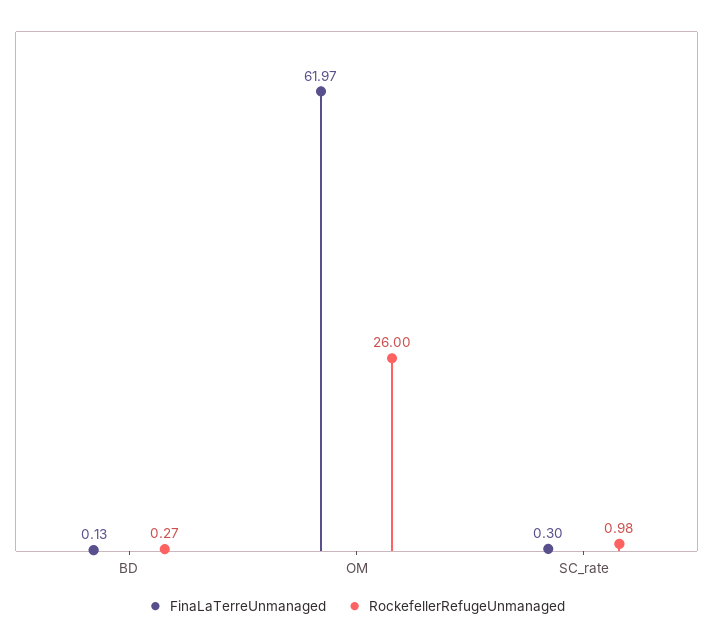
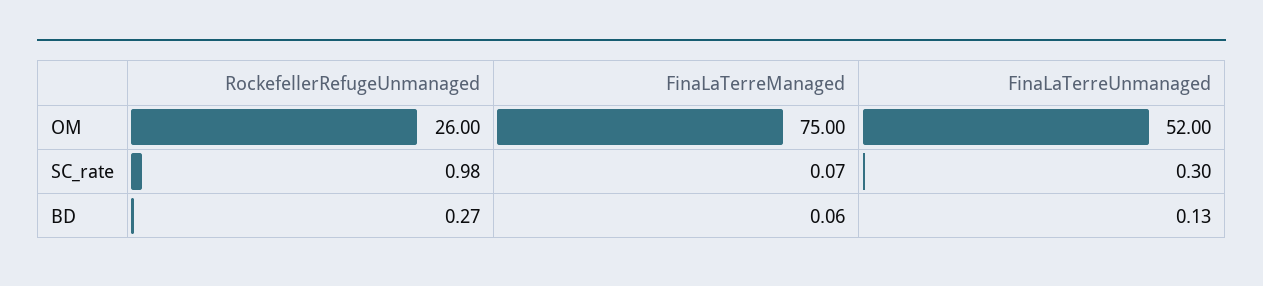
FinaLaTerreUnmanaged, OM: 61.97 -> 52
FinaLaTerreManaged, OM: none -> 75
FinaLaTerreManaged, SC_rate: none -> 0.07
FinaLaTerreManaged, BD: none -> 0.06

